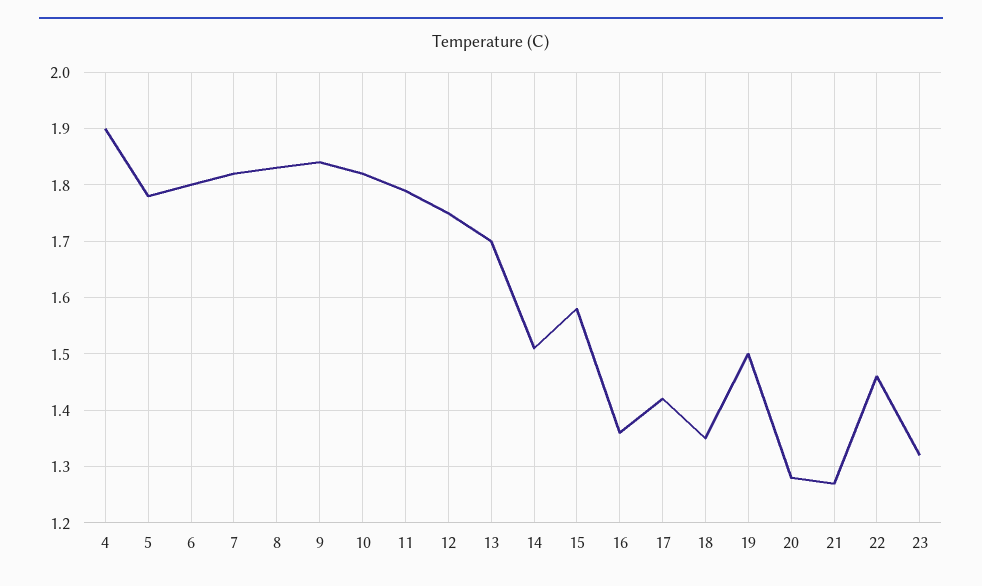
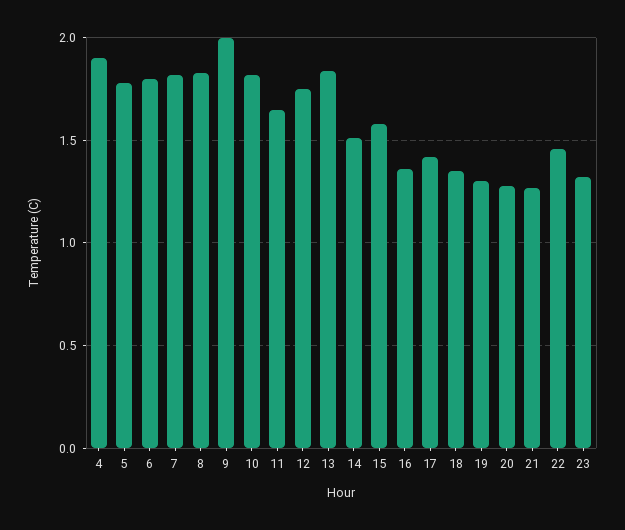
9: 1.85 -> 2
11: 1.8 -> 1.65
13: 1.7 -> 1.85
19: 1.5 -> 1.3

